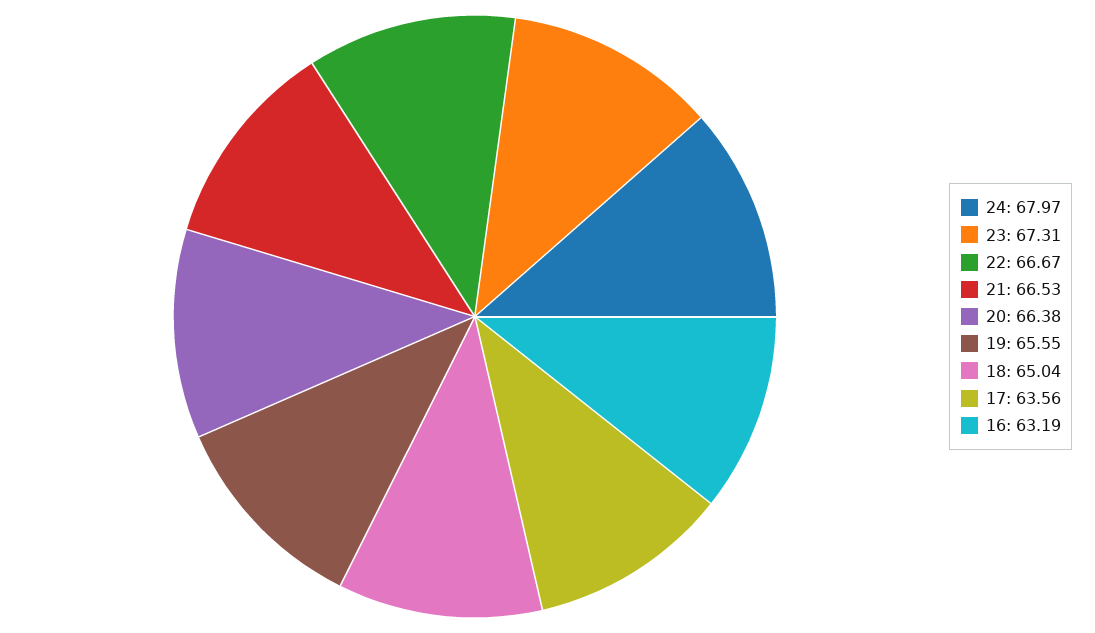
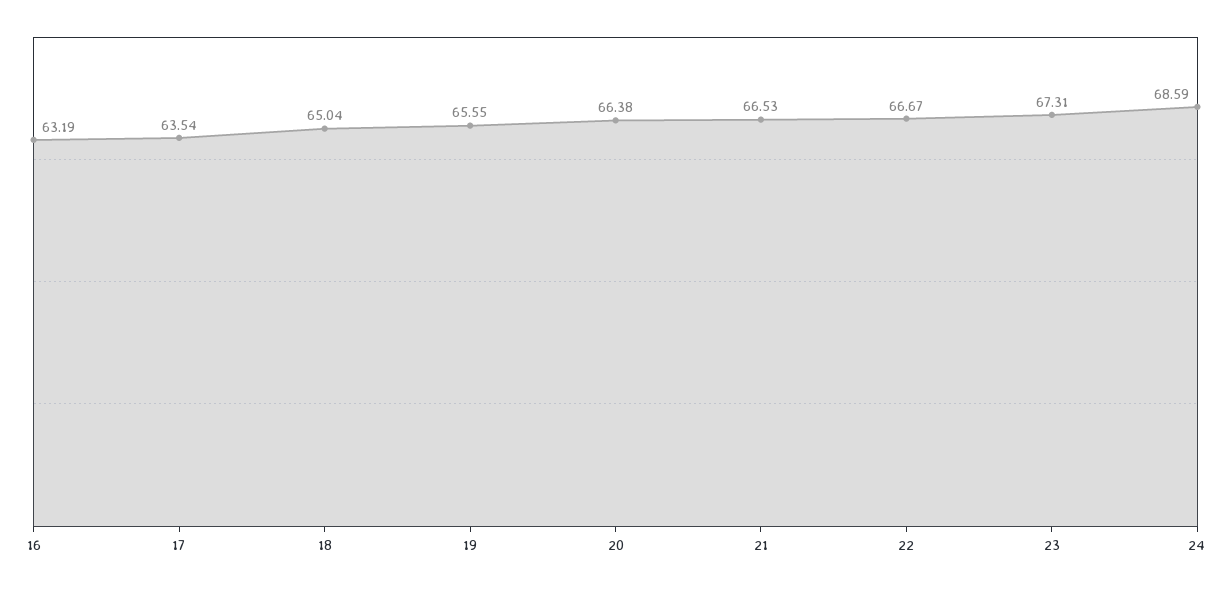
24: 67.97 -> 68.59
17: 63.56 -> 63.54

